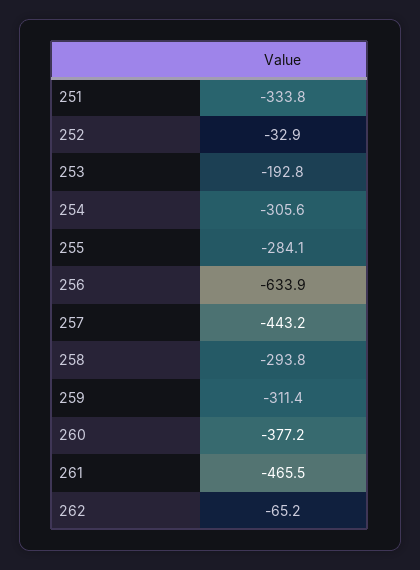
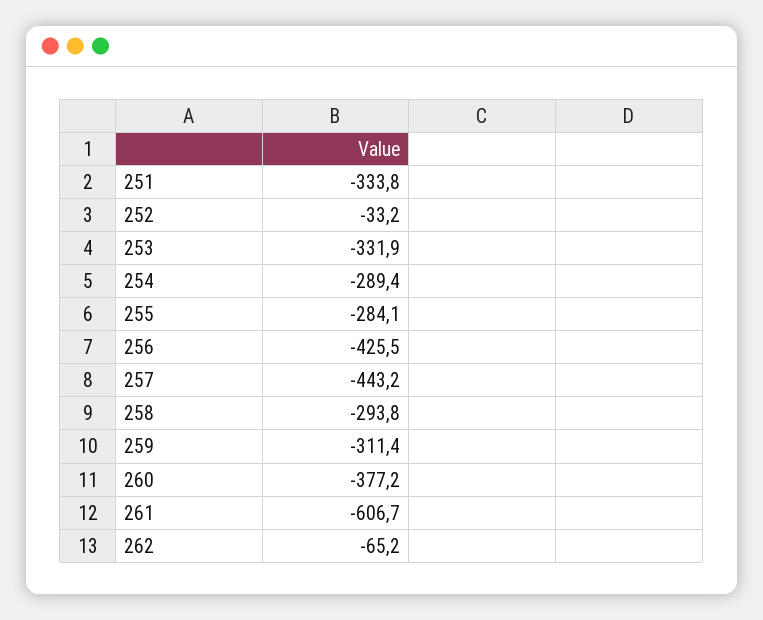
252: -32.9 -> -33.2
253: -192.8 -> -331.9
254: -305.6 -> -289.4
256: -633.9 -> -425.5
261: -465.5 -> -606.7

